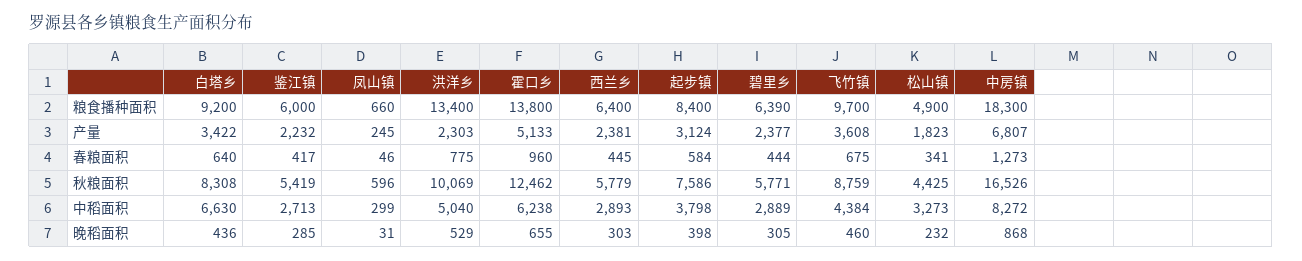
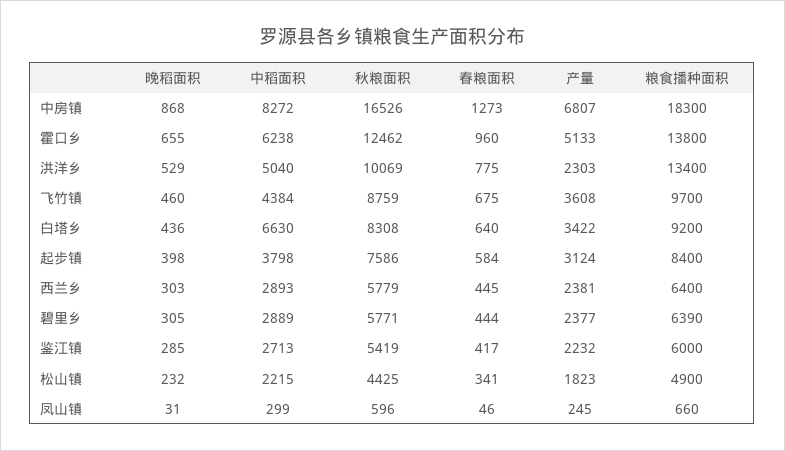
松山镇, 中稻面积: 3273 -> 2215

